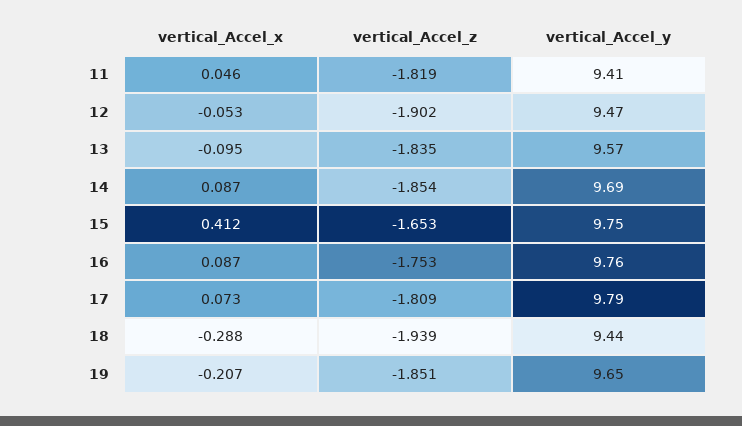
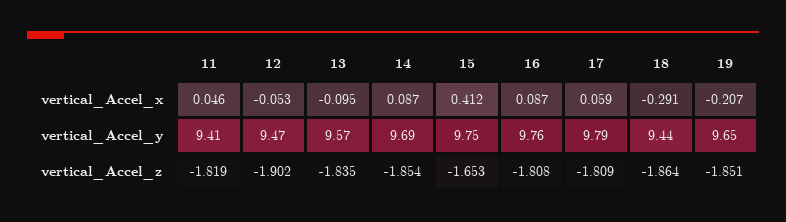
vertical_Accel_z, 16: -1.753 -> -1.808
vertical_Accel_x, 17: 0.073 -> 0.059
vertical_Accel_x, 18: -0.288 -> -0.291
vertical_Accel_z, 18: -1.939 -> -1.864

